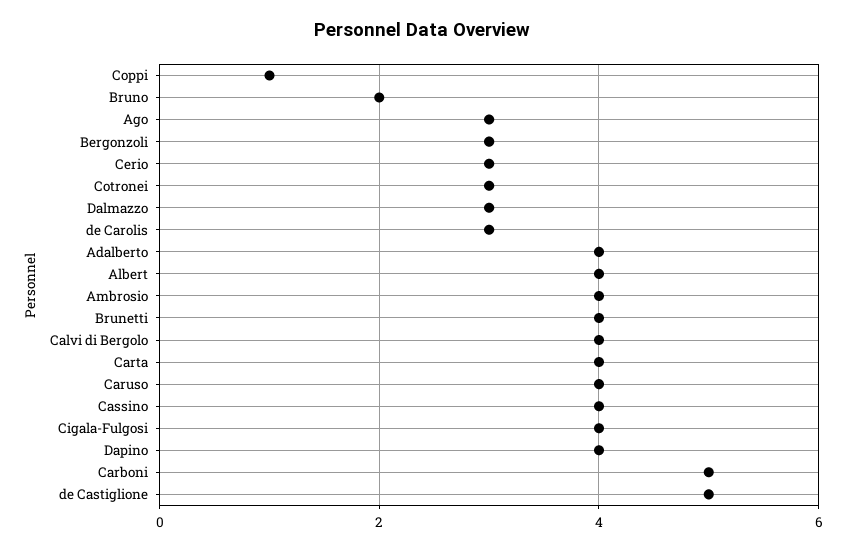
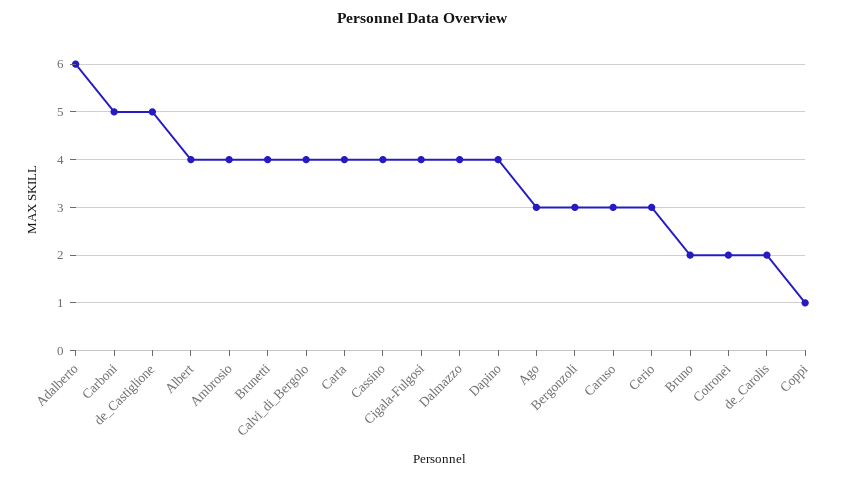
Cotronei: 3 -> 2
Dalmazzo: 3 -> 4
de Carolis: 3 -> 2
Adalberto: 4 -> 6
Caruso: 4 -> 3

